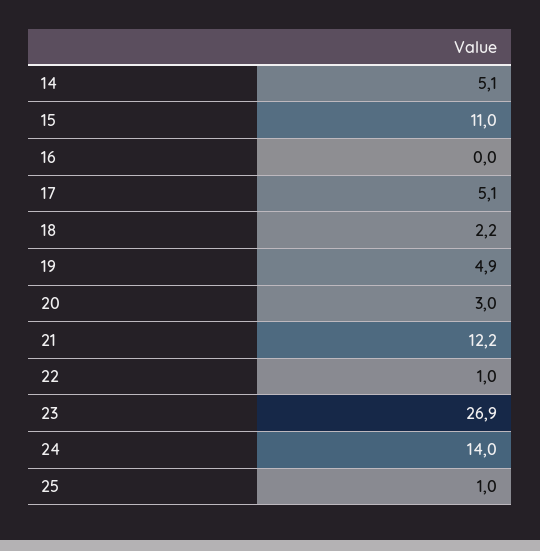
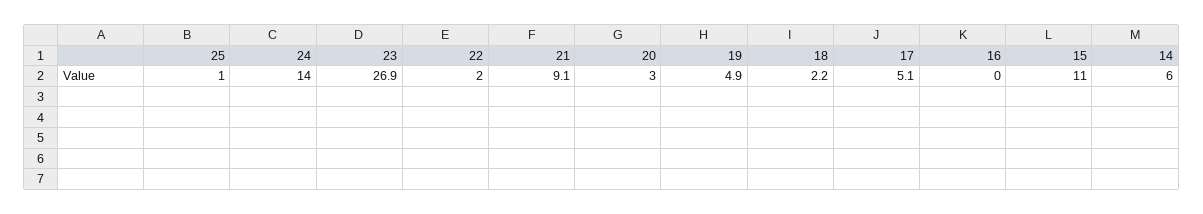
14: 5.1 -> 6
21: 12.2 -> 9.1
22: 1 -> 2

